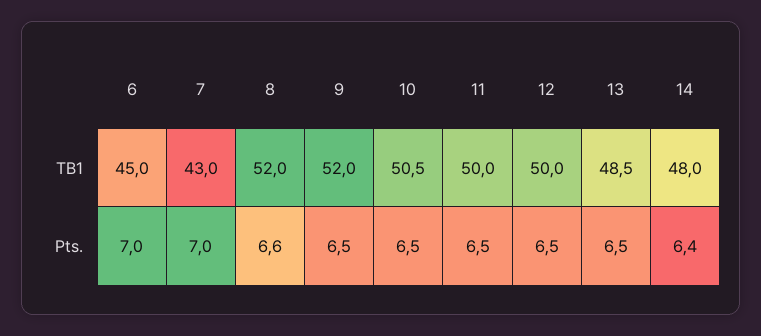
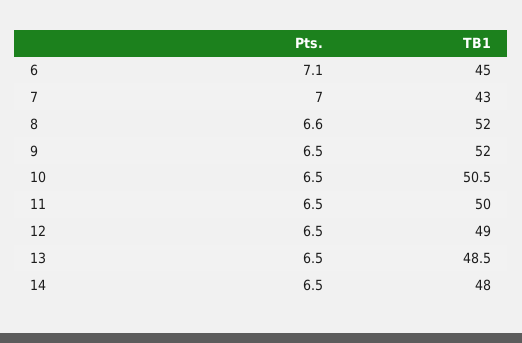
12, TB1: 50 -> 49
6, Pts.: 7 -> 7.1
14, Pts.: 6.4 -> 6.5

